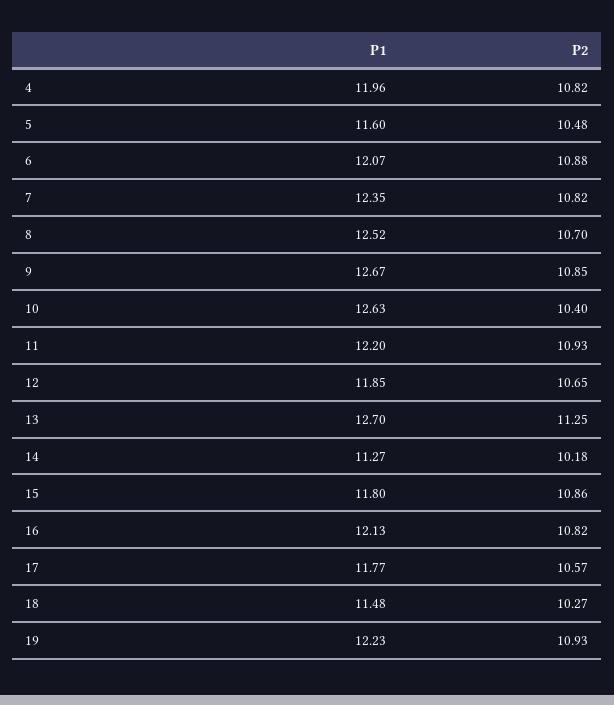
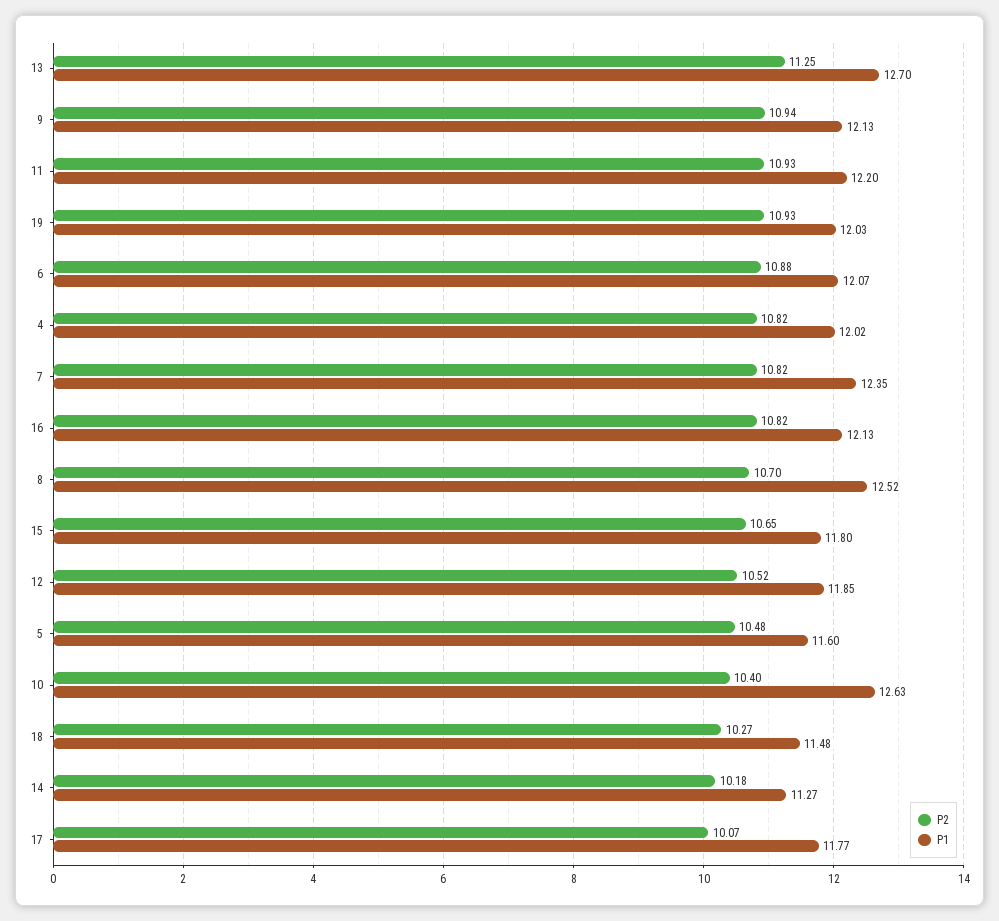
P1, 4: 11.96 -> 12.02
P1, 9: 12.67 -> 12.13
P2, 9: 10.85 -> 10.94
P2, 12: 10.65 -> 10.52
P2, 15: 10.86 -> 10.65
P2, 17: 10.57 -> 10.07
P1, 19: 12.23 -> 12.03

